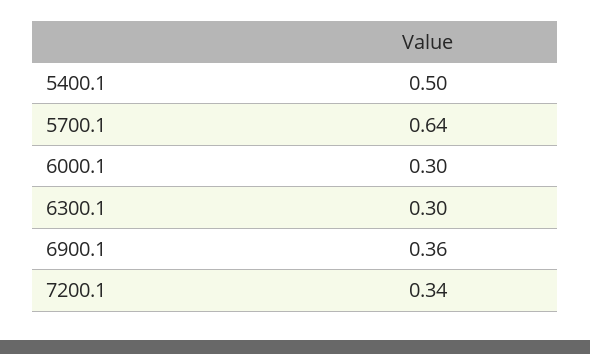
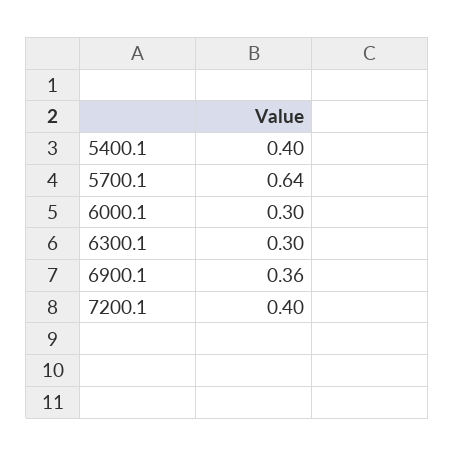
5400.1: 0.5 -> 0.4
7200.1: 0.34 -> 0.4

